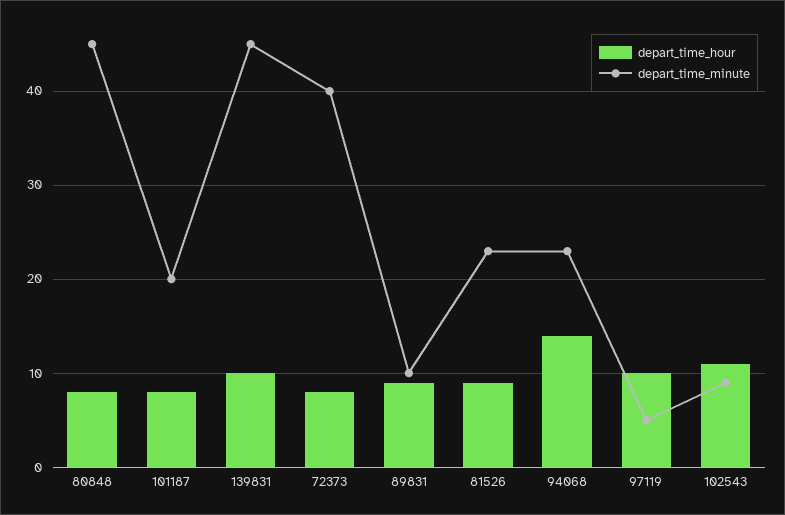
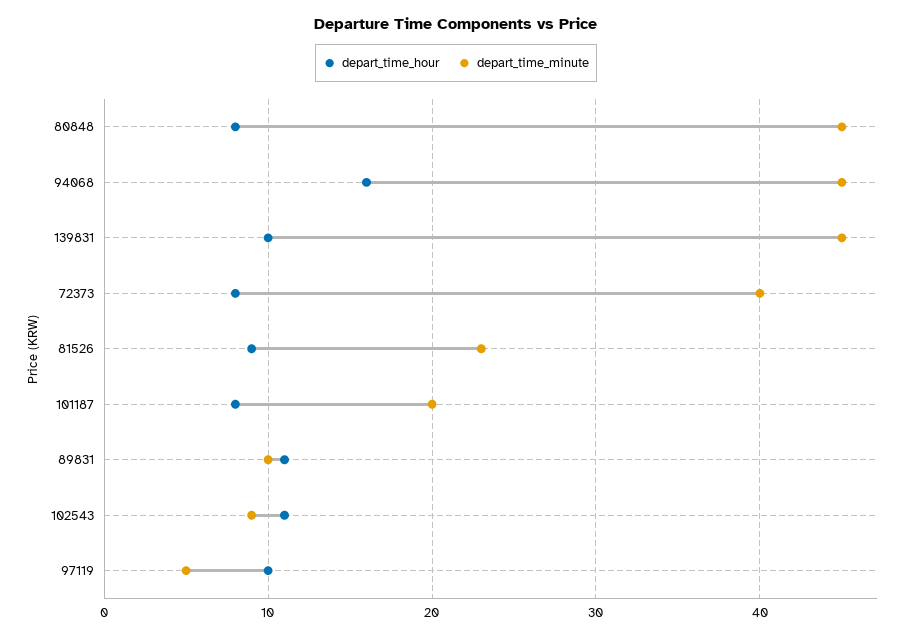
depart_time_hour, 89831: 9 -> 11
depart_time_hour, 94068: 14 -> 16
depart_time_minute, 94068: 23 -> 45

